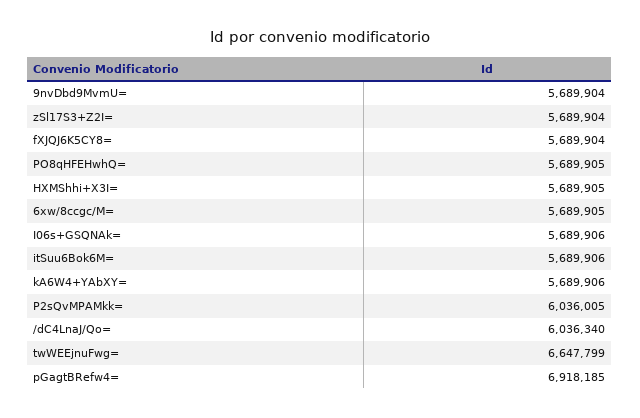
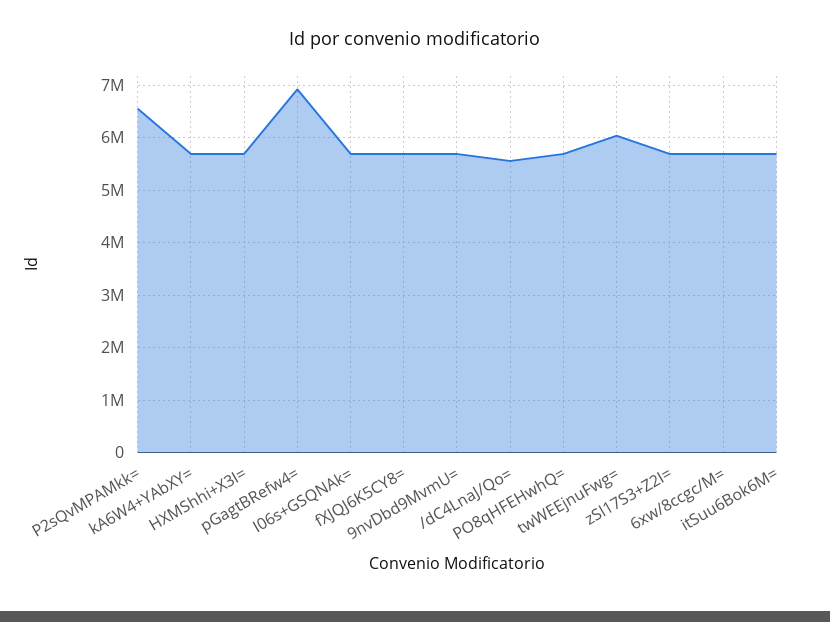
P2sQvMPAMkk=: 6036005 -> 6600000
/dC4LnaJ/Qo=: 6036340 -> 5600000
twWEEjnuFwg=: 6647799 -> 6000000

